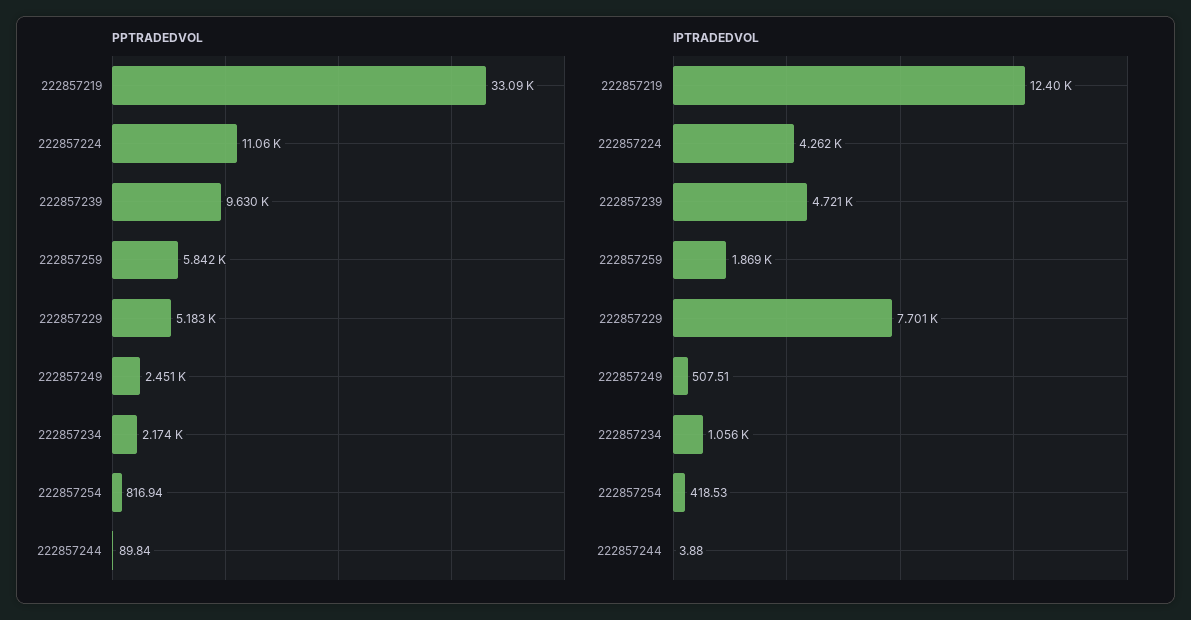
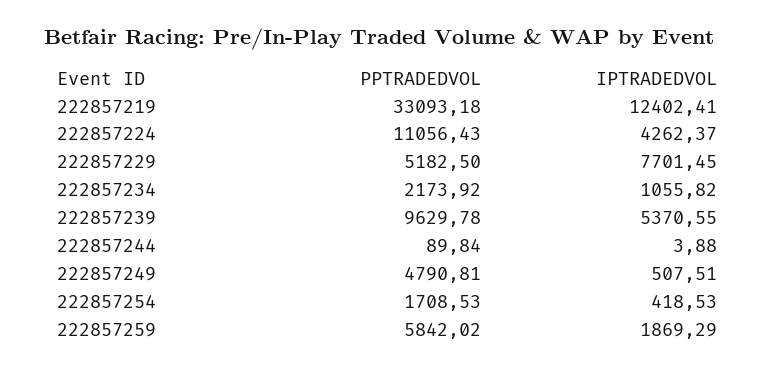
PPTRADEDVOL, 222857249: 2451 -> 4790.81
PPTRADEDVOL, 222857254: 816.94 -> 1708.53
IPTRADEDVOL, 222857239: 4721 -> 5370.55

